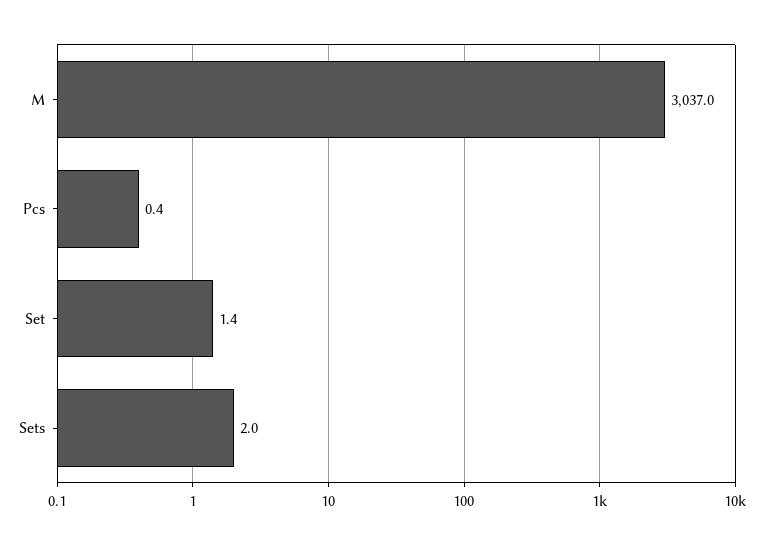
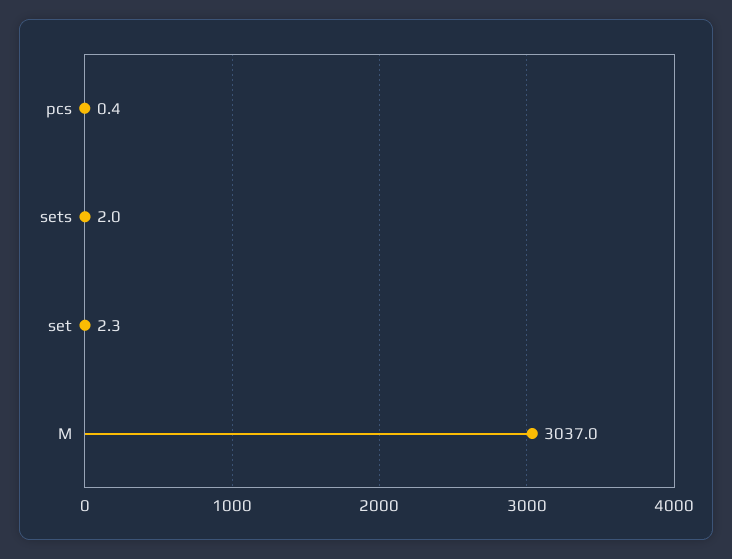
Set: 1.4 -> 2.3

